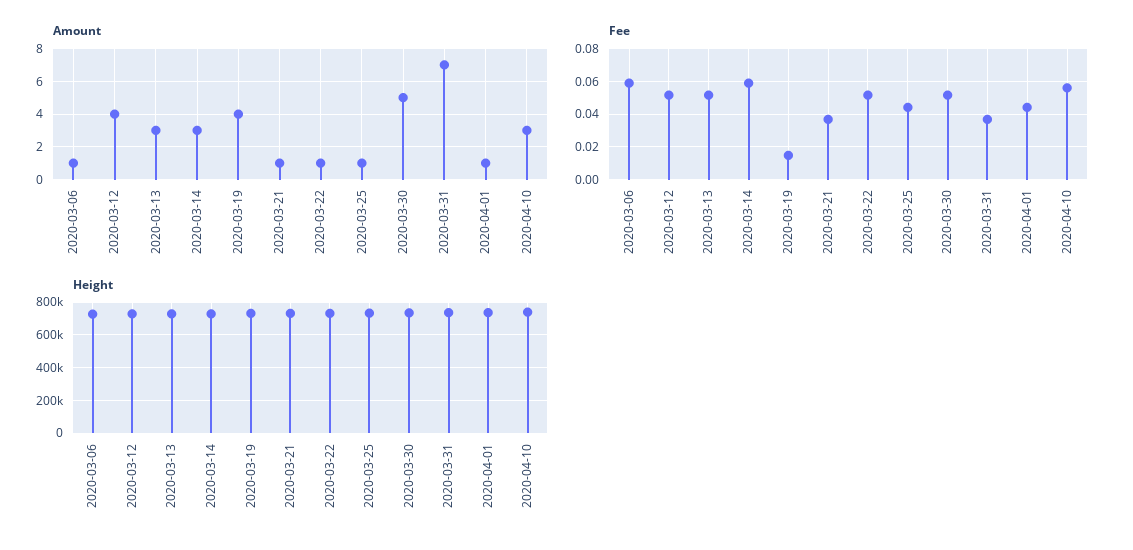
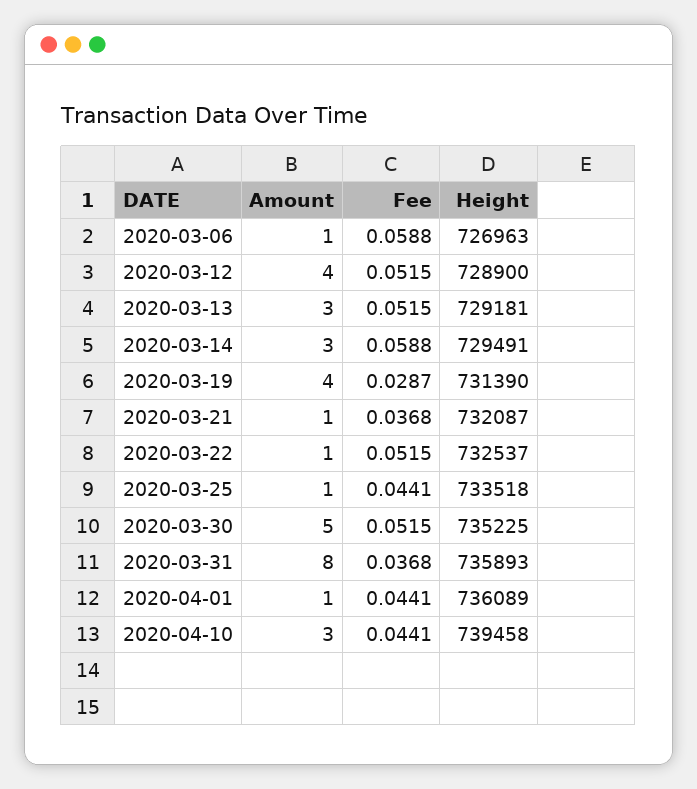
Amount, 2020-03-31: 7 -> 8
Fee, 2020-03-19: 0.015 -> 0.0287
Fee, 2020-04-10: 0.055 -> 0.0441

